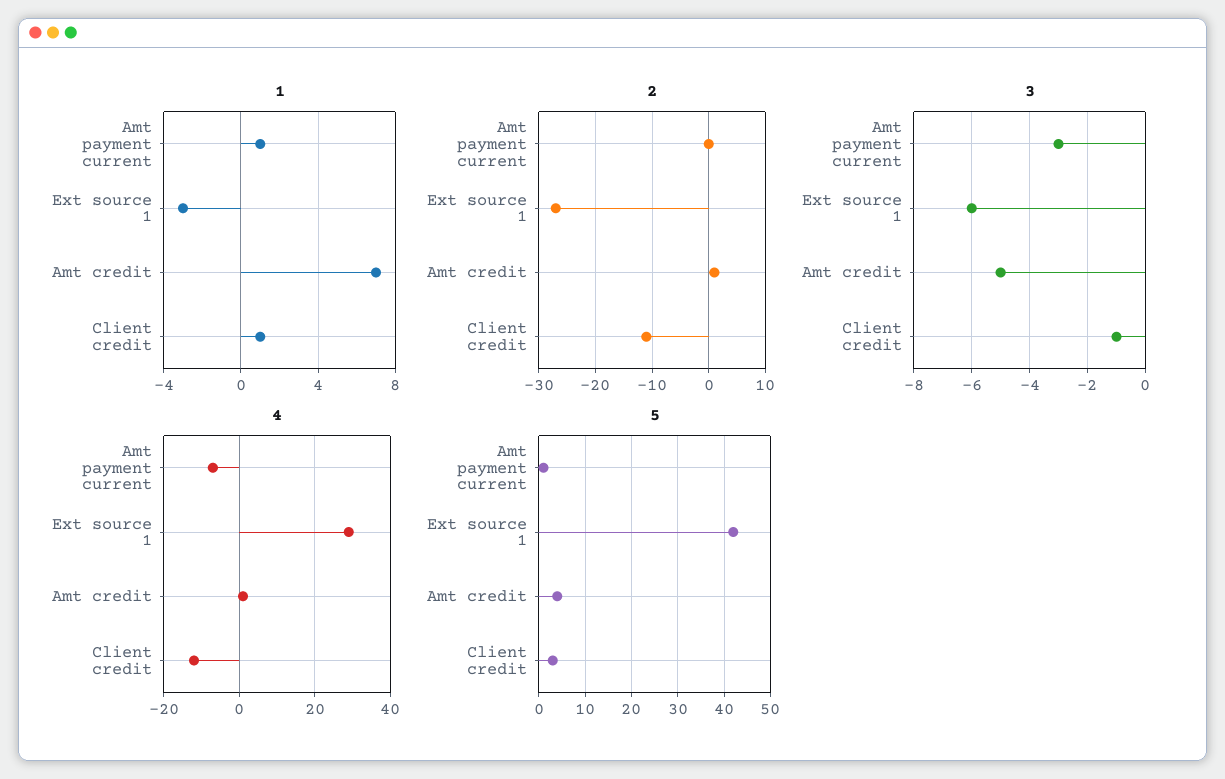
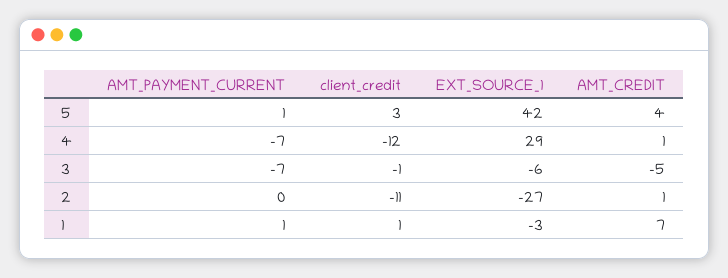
3, Amt payment current: -3 -> -7

